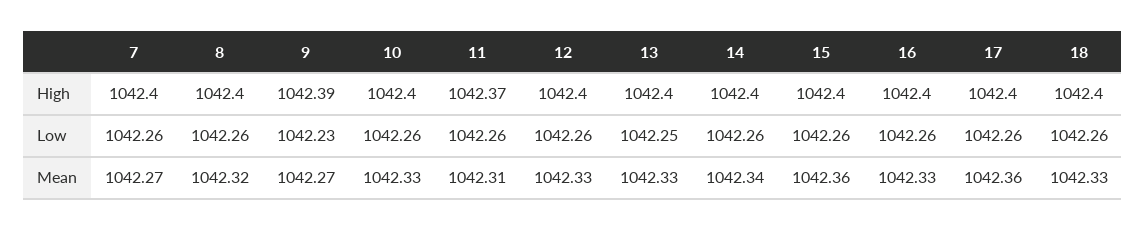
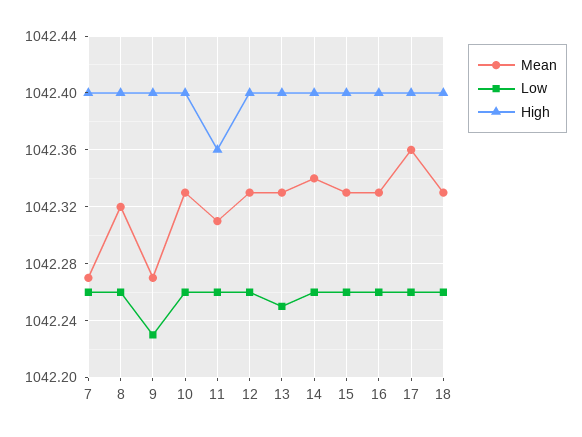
High, 9: 1042.39 -> 1042.4
High, 11: 1042.37 -> 1042.36
Mean, 15: 1042.36 -> 1042.33

